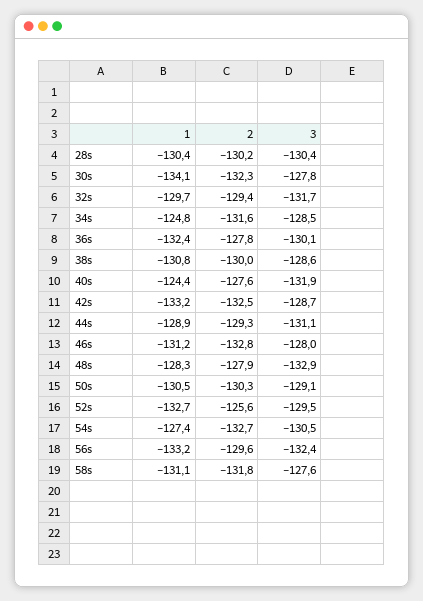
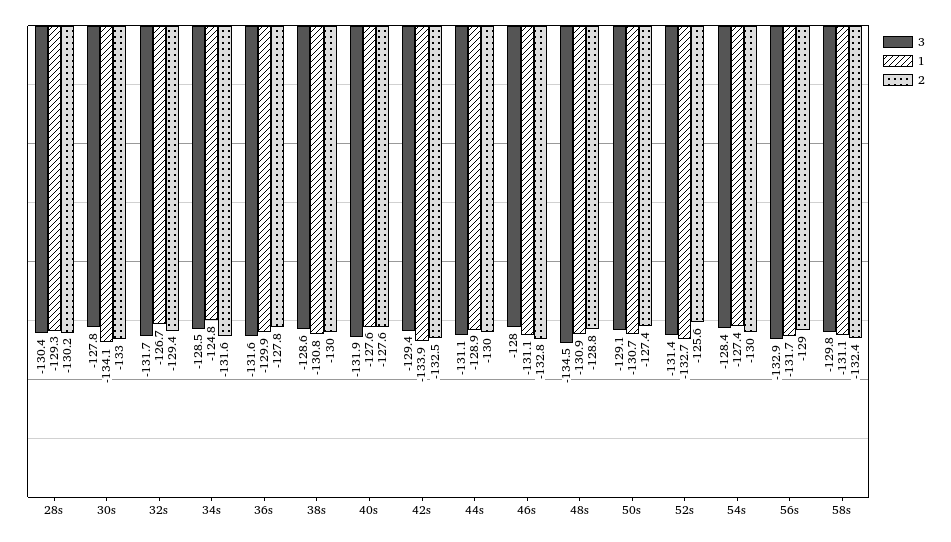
1, 28s: -130.4 -> -129.3
2, 30s: -132.3 -> -133
1, 32s: -129.7 -> -126.7
1, 36s: -132.4 -> -129.9
3, 36s: -130.1 -> -131.6
1, 40s: -124.4 -> -127.6
1, 42s: -133.2 -> -133.9
3, 42s: -128.7 -> -129.4
2, 44s: -129.3 -> -130
1, 46s: -131.2 -> -131.1
1, 48s: -128.3 -> -130.9
2, 48s: -127.9 -> -128.8
3, 48s: -132.9 -> -134.5
1, 50s: -130.5 -> -130.7
2, 50s: -130.3 -> -127.4
3, 52s: -129.5 -> -131.4
2, 54s: -132.7 -> -130
3, 54s: -130.5 -> -128.4
1, 56s: -133.2 -> -131.7
2, 56s: -129.6 -> -129
3, 56s: -132.4 -> -132.9
2, 58s: -131.8 -> -132.4
3, 58s: -127.6 -> -129.8

